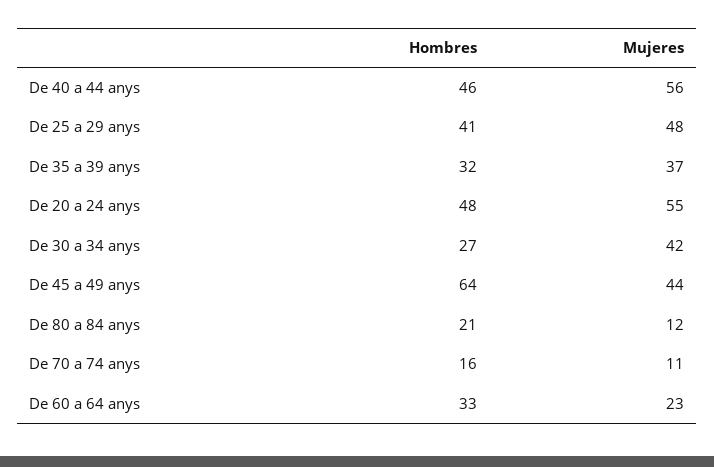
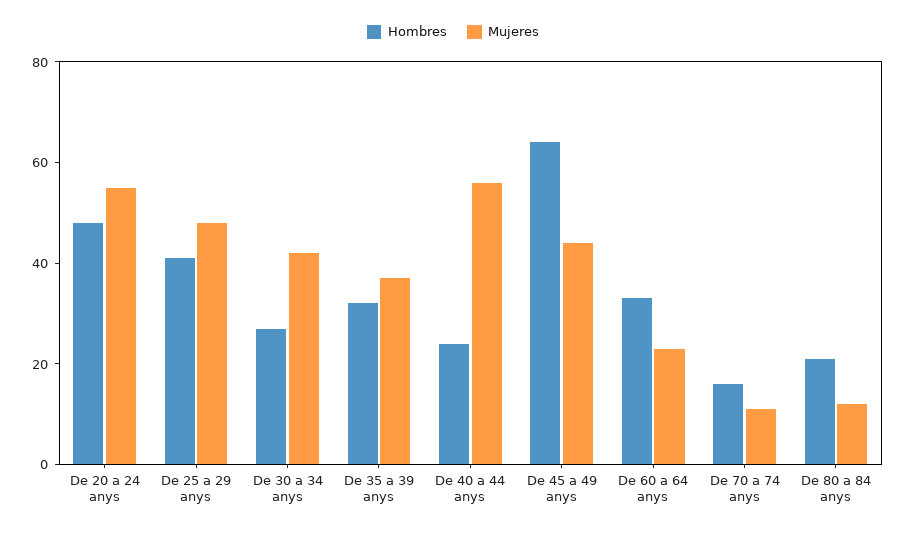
Hombres, De 40 a 44 anys: 46 -> 25

